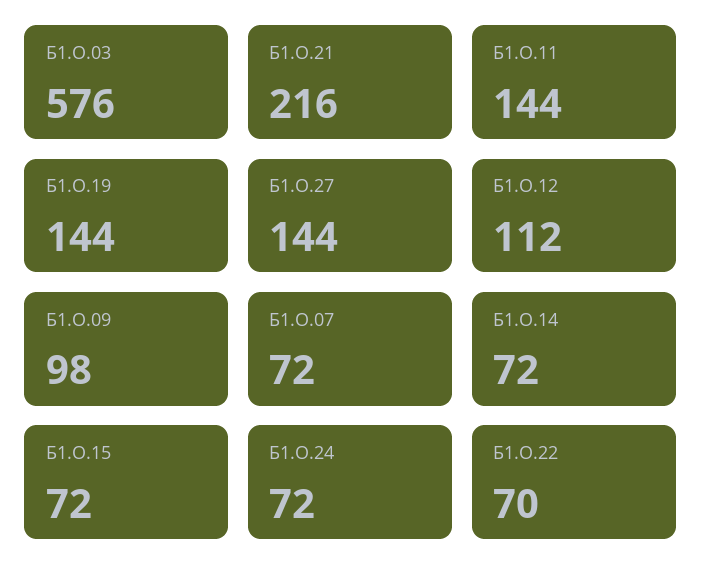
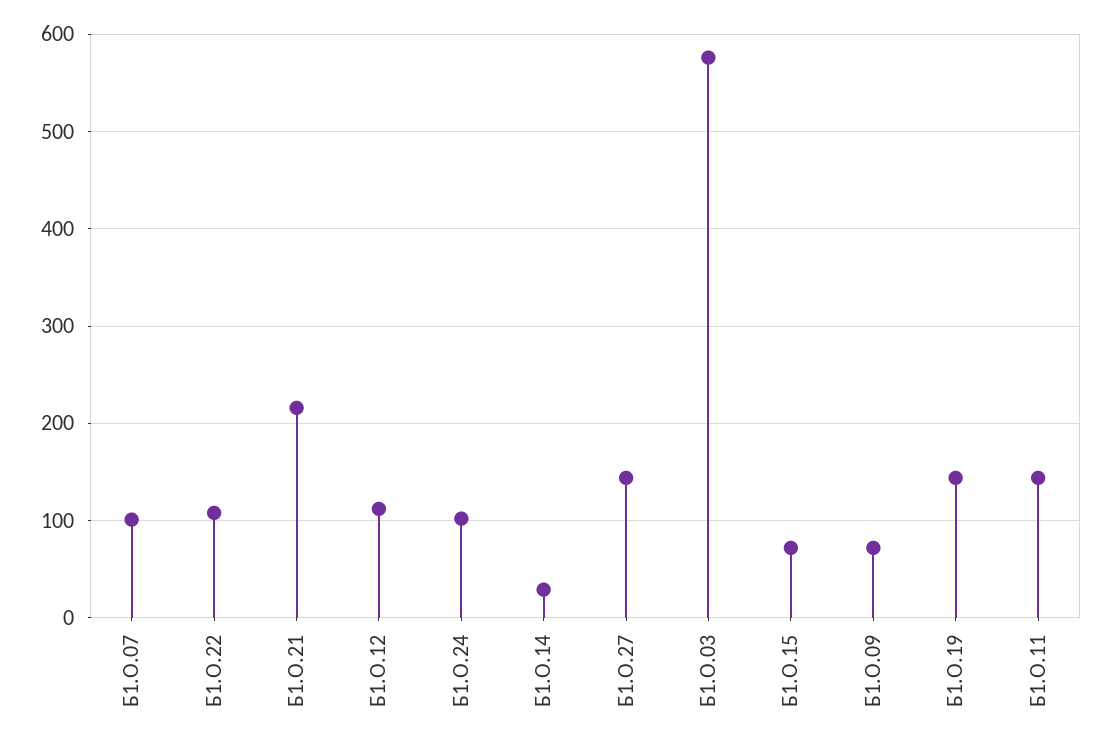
Б1.О.09: 98 -> 70
Б1.О.07: 72 -> 100
Б1.О.14: 72 -> 30
Б1.О.24: 72 -> 100
Б1.О.22: 70 -> 110

